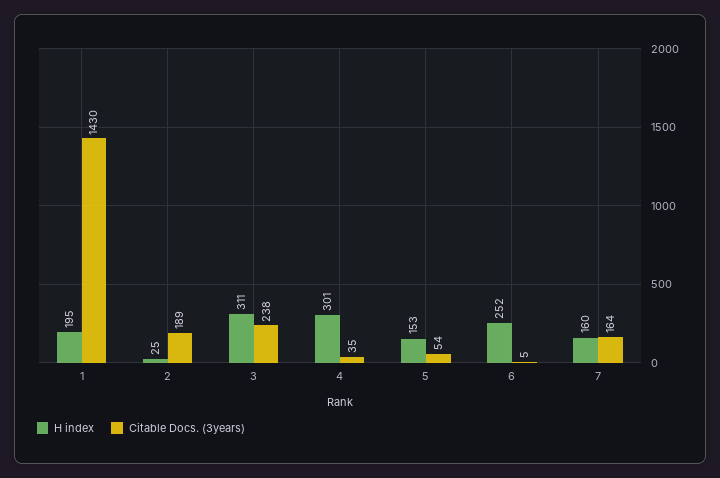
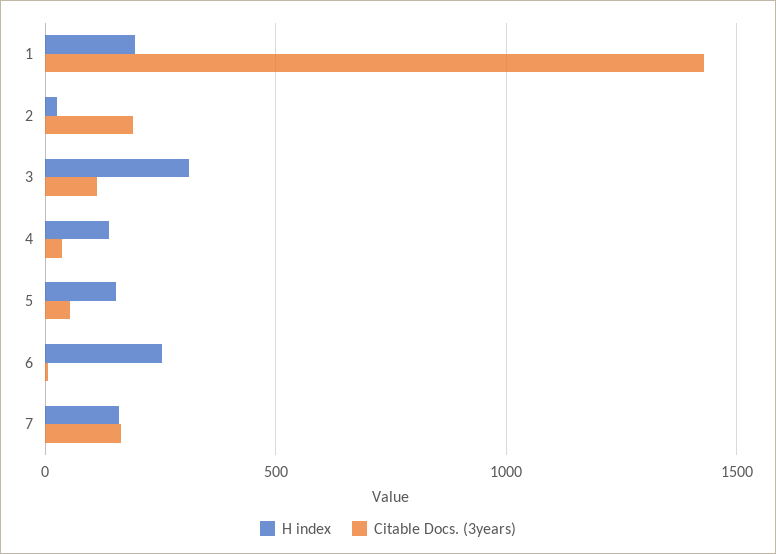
Citable Docs. (3years), 3: 238 -> 100
H index, 4: 301 -> 150

